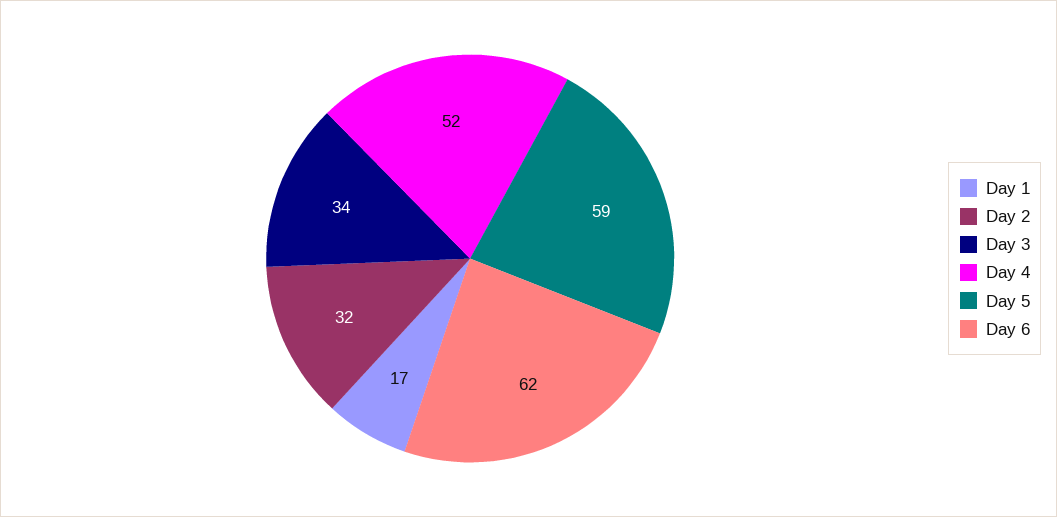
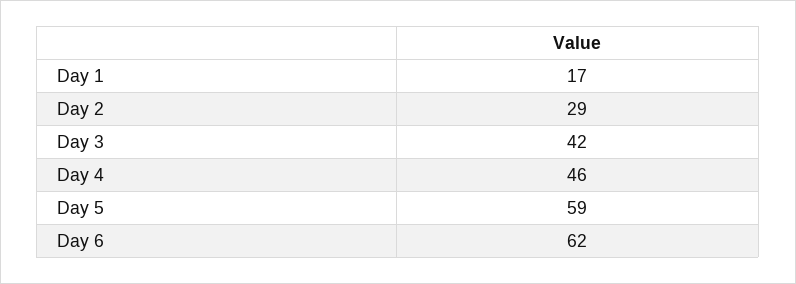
Day 2: 32 -> 29
Day 3: 34 -> 42
Day 4: 52 -> 46

